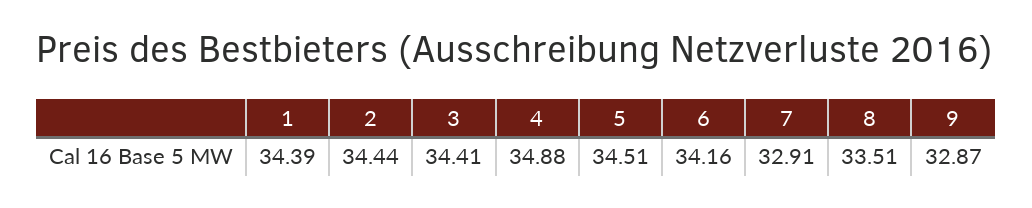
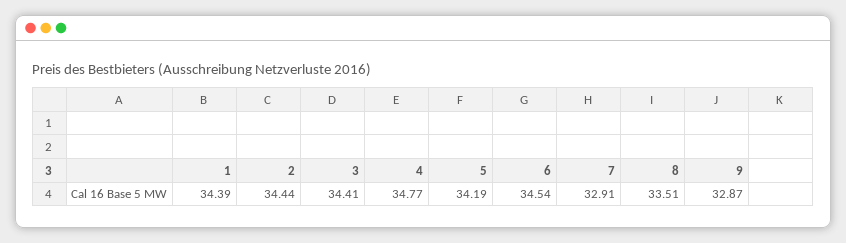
4: 34.88 -> 34.77
5: 34.51 -> 34.19
6: 34.16 -> 34.54

